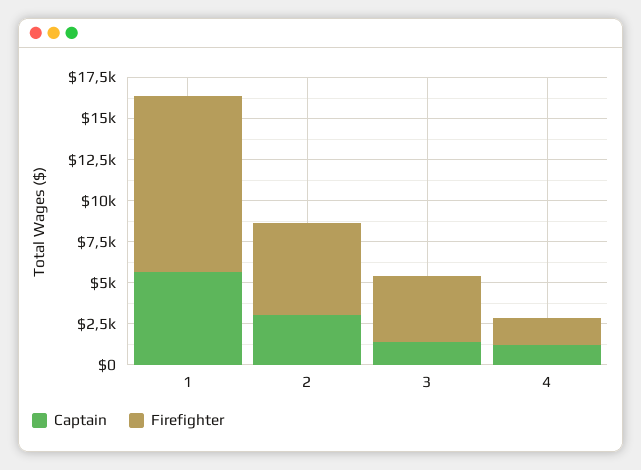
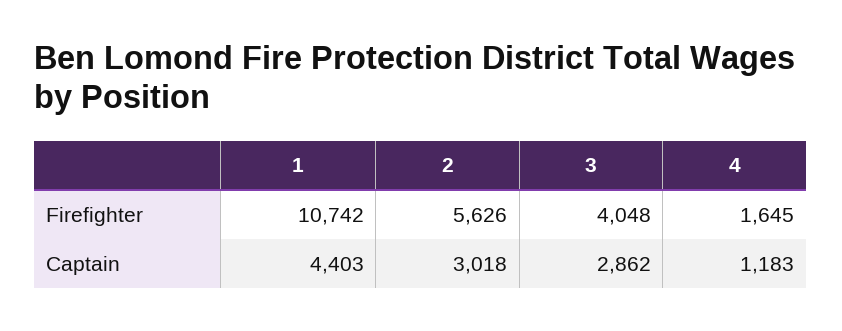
Captain, 1: 5500 -> 4403
Captain, 3: 1500 -> 2862

